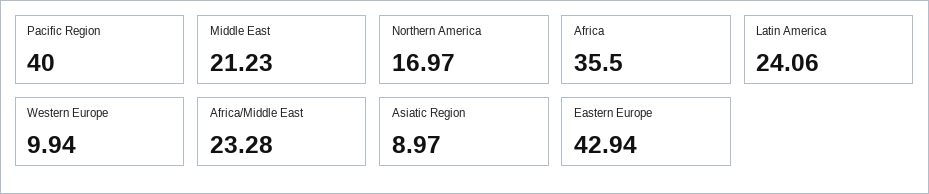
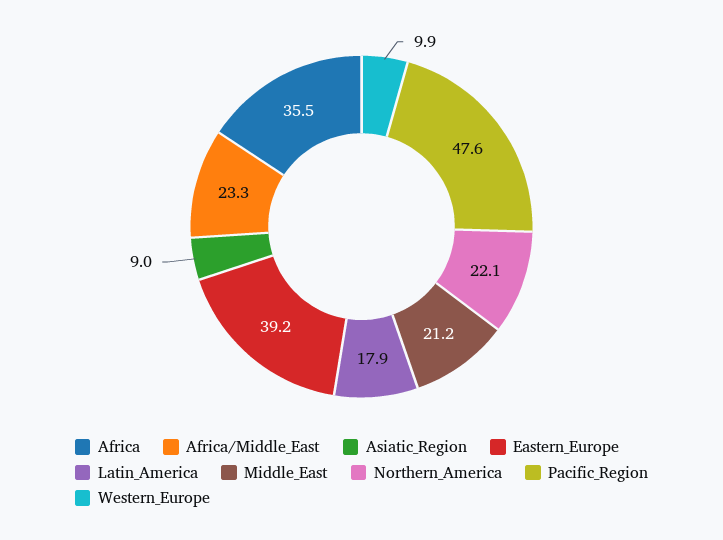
Pacific Region: 40 -> 47.6
Northern America: 16.97 -> 22.1
Latin America: 24.06 -> 17.9
Eastern Europe: 42.94 -> 39.2

